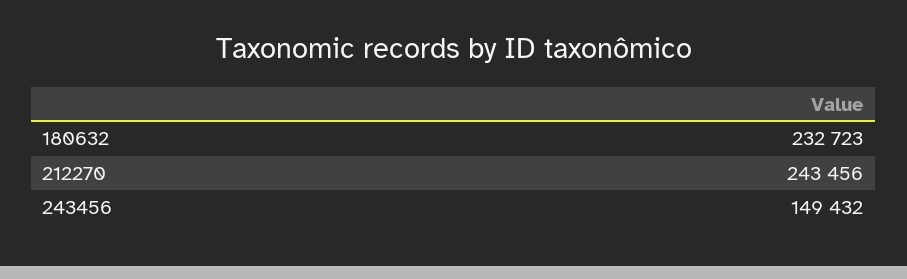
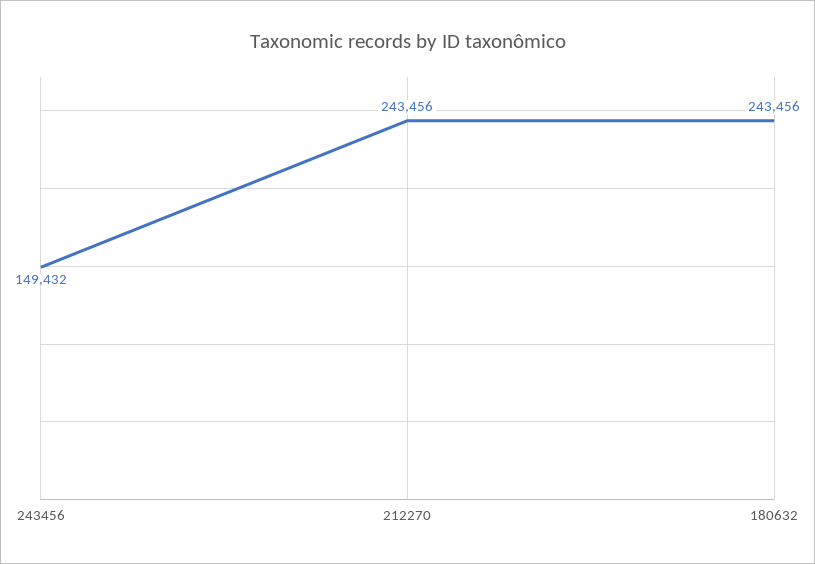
180632: 232723 -> 243456

